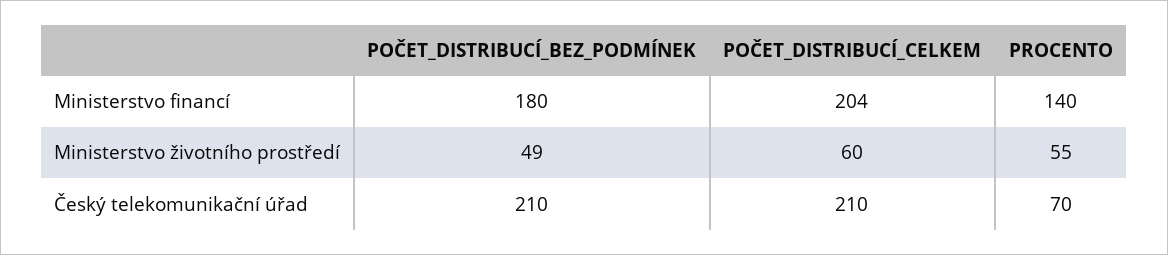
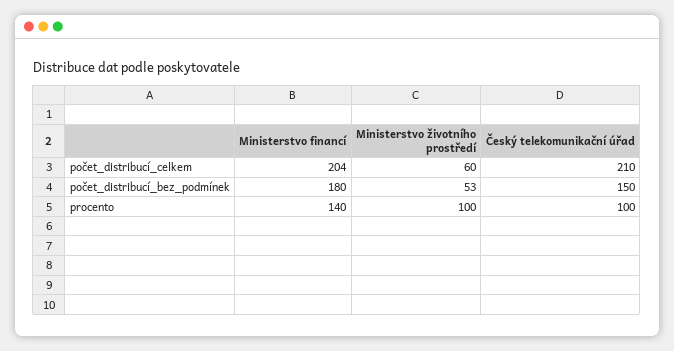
POČET_DISTRIBUCÍ_BEZ_PODMÍNEK, Ministerstvo životního prostředí: 49 -> 53
PROCENTO, Ministerstvo životního prostředí: 55 -> 100
POČET_DISTRIBUCÍ_BEZ_PODMÍNEK, Český telekomunikační úřad: 210 -> 150
PROCENTO, Český telekomunikační úřad: 70 -> 100

